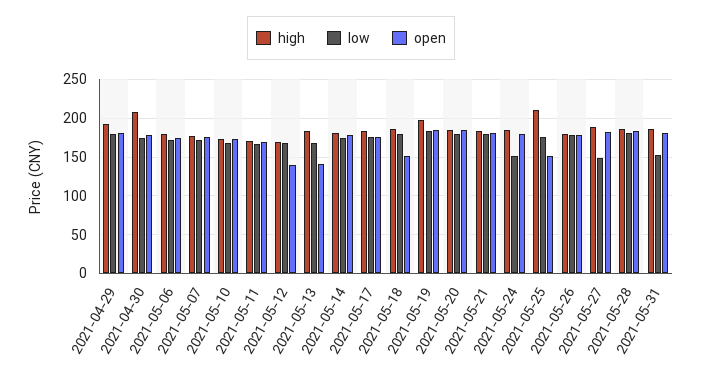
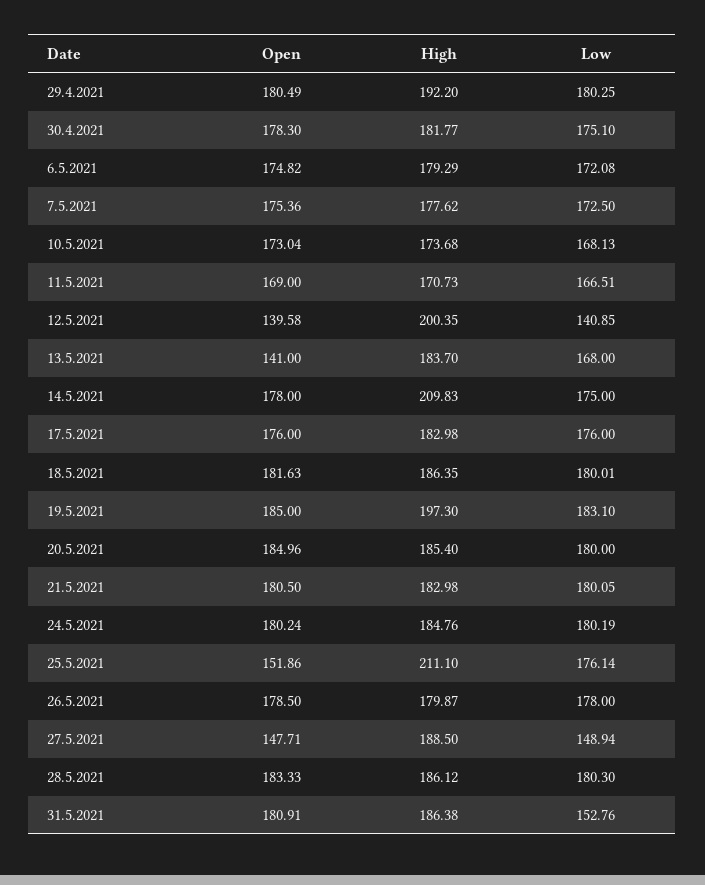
high, 2021-04-30: 210 -> 181.77
high, 2021-05-12: 170 -> 200.35
low, 2021-05-12: 170 -> 140.85
high, 2021-05-14: 180 -> 209.83
open, 2021-05-18: 150 -> 181.63
low, 2021-05-24: 150 -> 180.19
open, 2021-05-27: 180 -> 147.71

